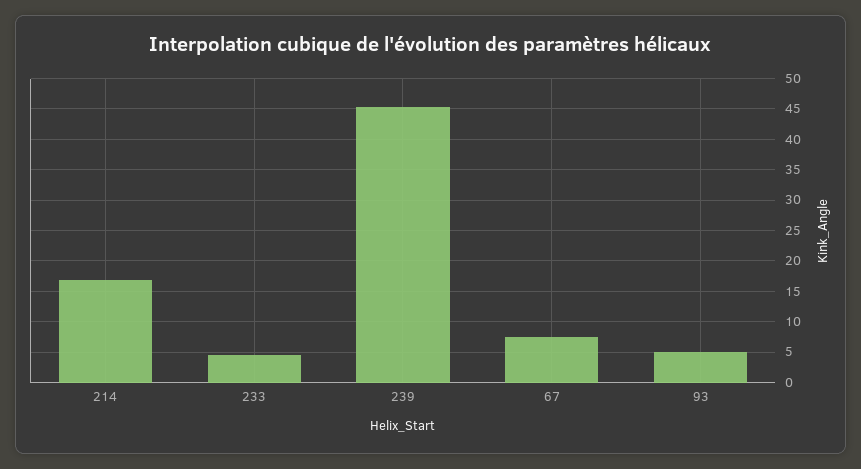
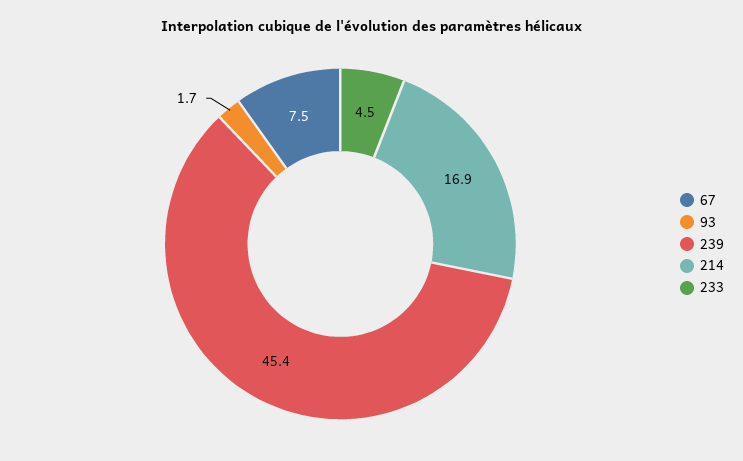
93: 5 -> 1.7

